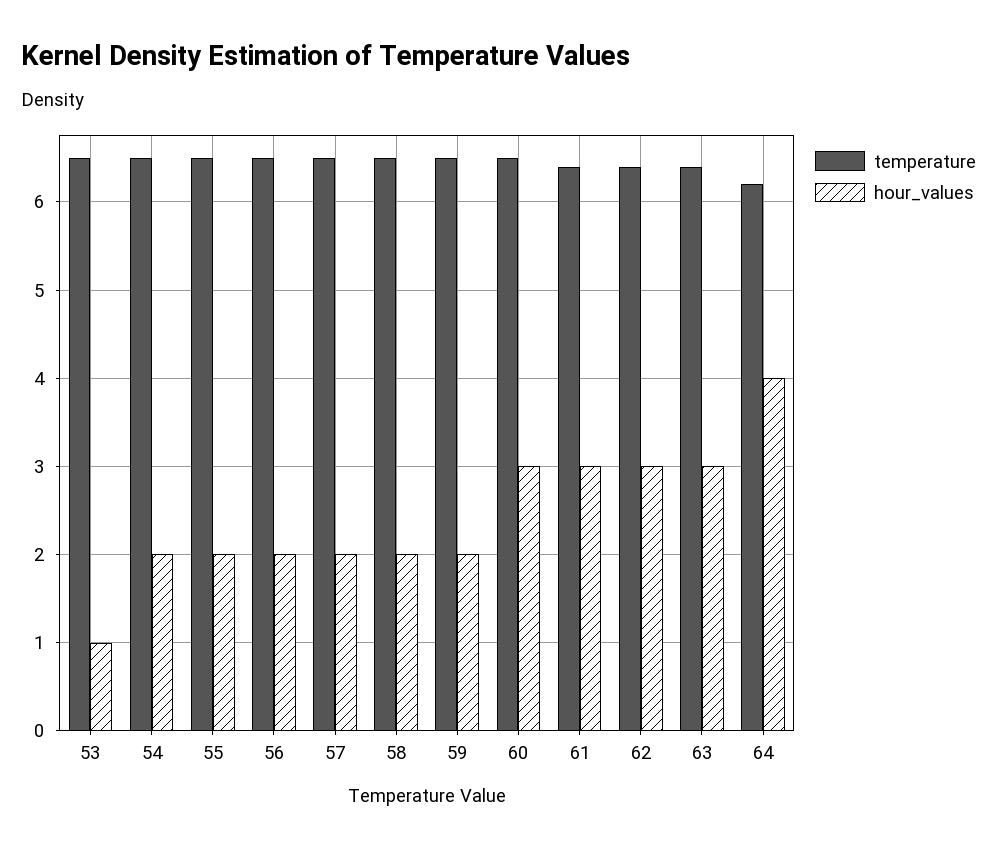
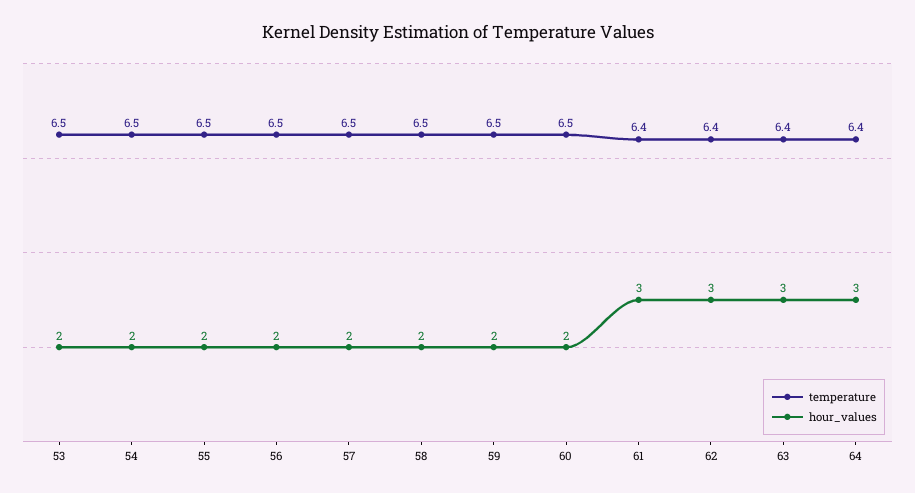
hour_values, 53: 1 -> 2
hour_values, 60: 3 -> 2
temperature, 64: 6.2 -> 6.4
hour_values, 64: 4 -> 3

